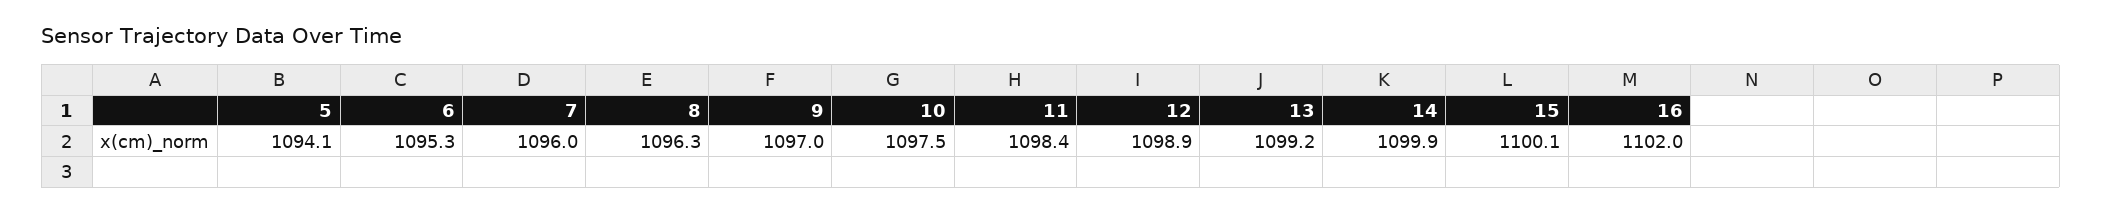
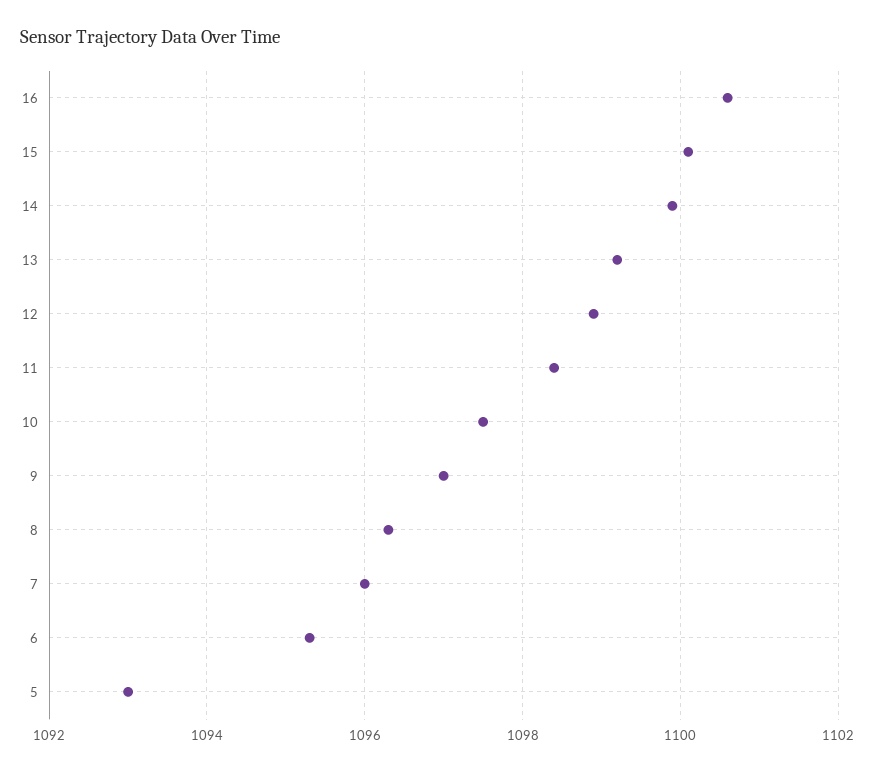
5: 1094.1 -> 1093
16: 1102 -> 1100.5

